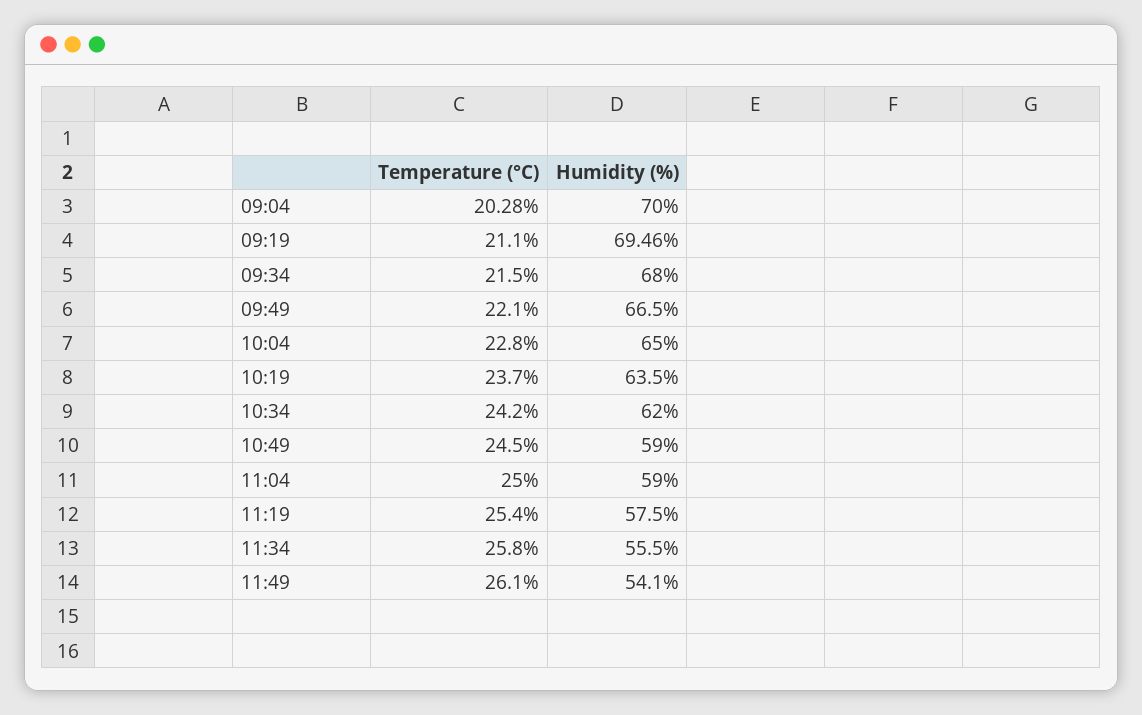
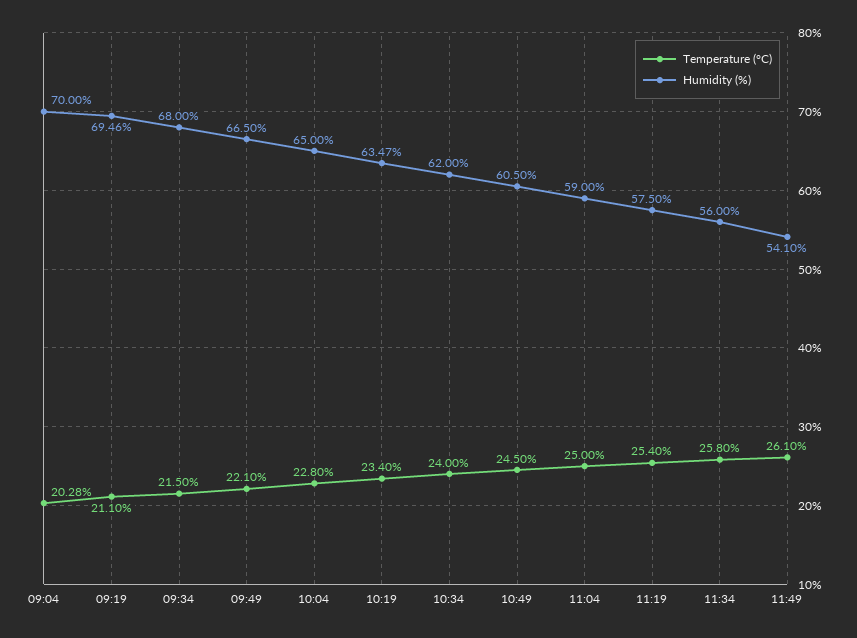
Temperature (°C), 10:19: 23.7 -> 23.4
Humidity (%), 10:19: 63.5 -> 63.47
Temperature (°C), 10:34: 24.2 -> 24
Humidity (%), 10:49: 59 -> 60.5
Humidity (%), 11:34: 55.5 -> 56

